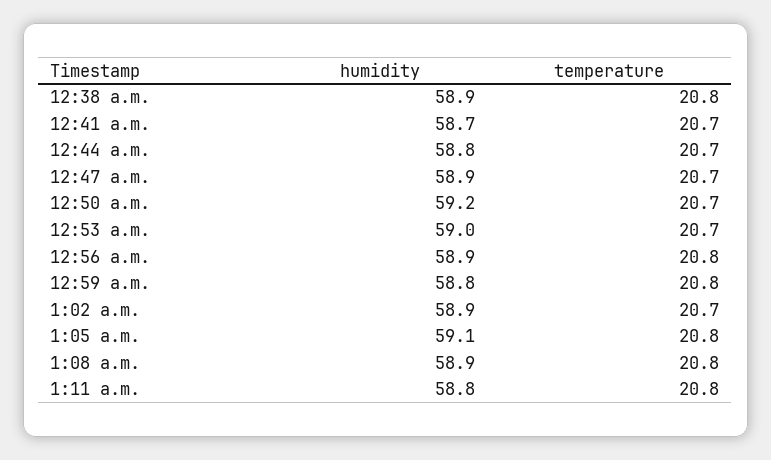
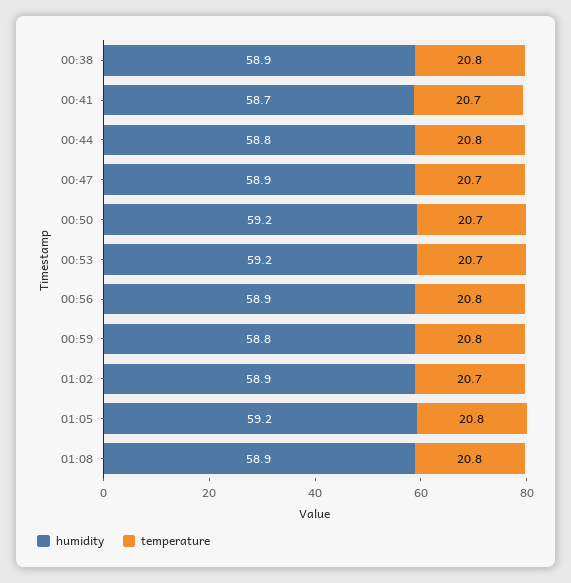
temperature, 12:44 a.m.: 20.7 -> 20.8
humidity, 12:53 a.m.: 59 -> 59.2
humidity, 1:05 a.m.: 59.1 -> 59.2
humidity, 1:11 a.m.: 58.8 -> none
temperature, 1:11 a.m.: 20.8 -> none

